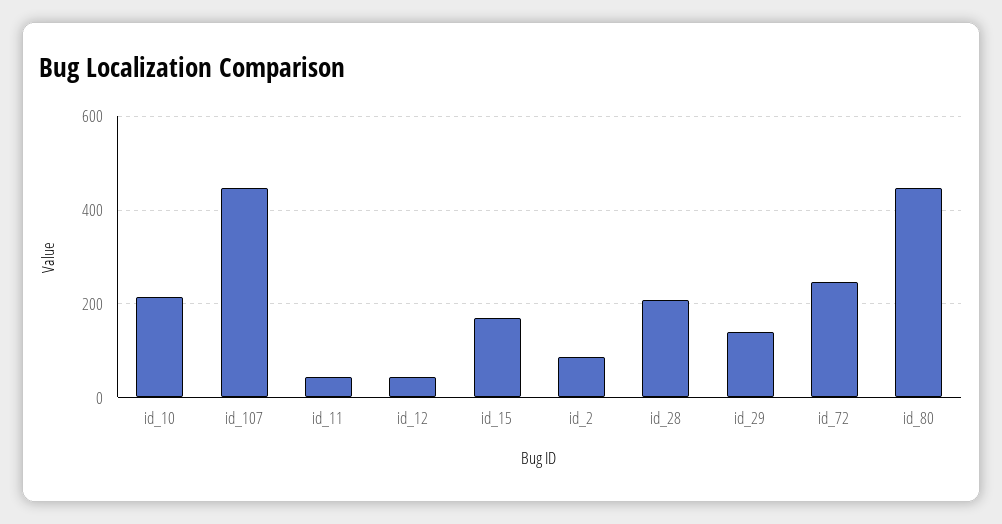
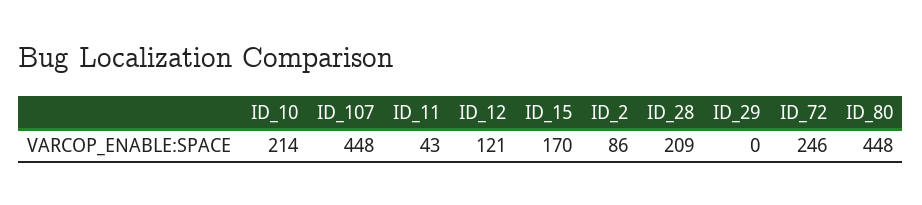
id_12: 40 -> 121
id_29: 140 -> 0

